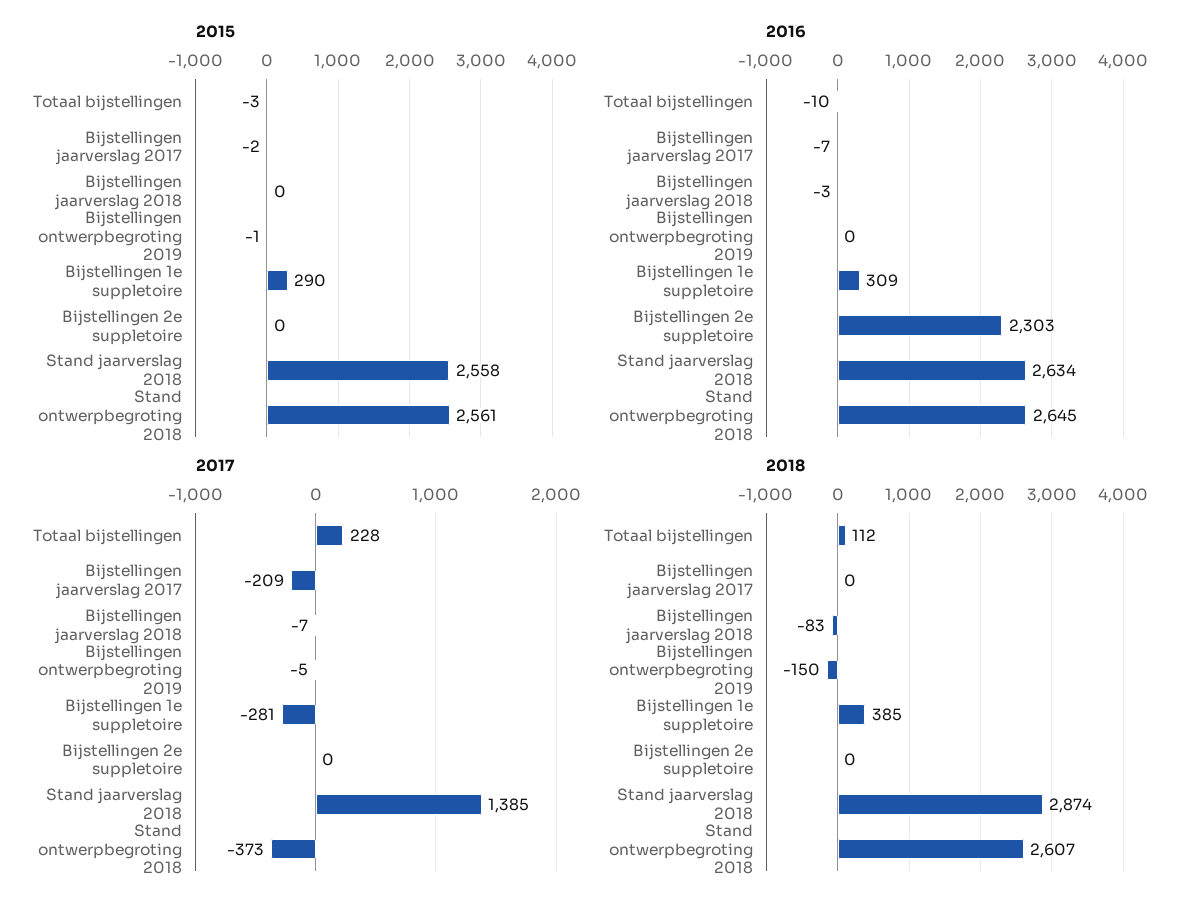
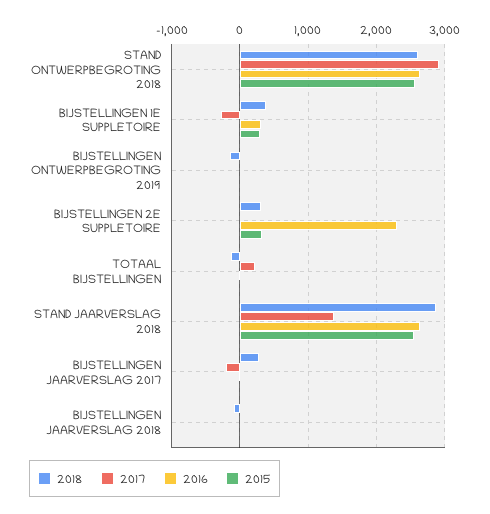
2015, Bijstellingen 2e suppletoire: 0 -> 300
2017, Stand ontwerpbegroting 2018: -373 -> 2900
2018, Totaal bijstellingen: 112 -> -100
2018, Bijstellingen jaarverslag 2017: 0 -> 300
2018, Bijstellingen 2e suppletoire: 0 -> 300

